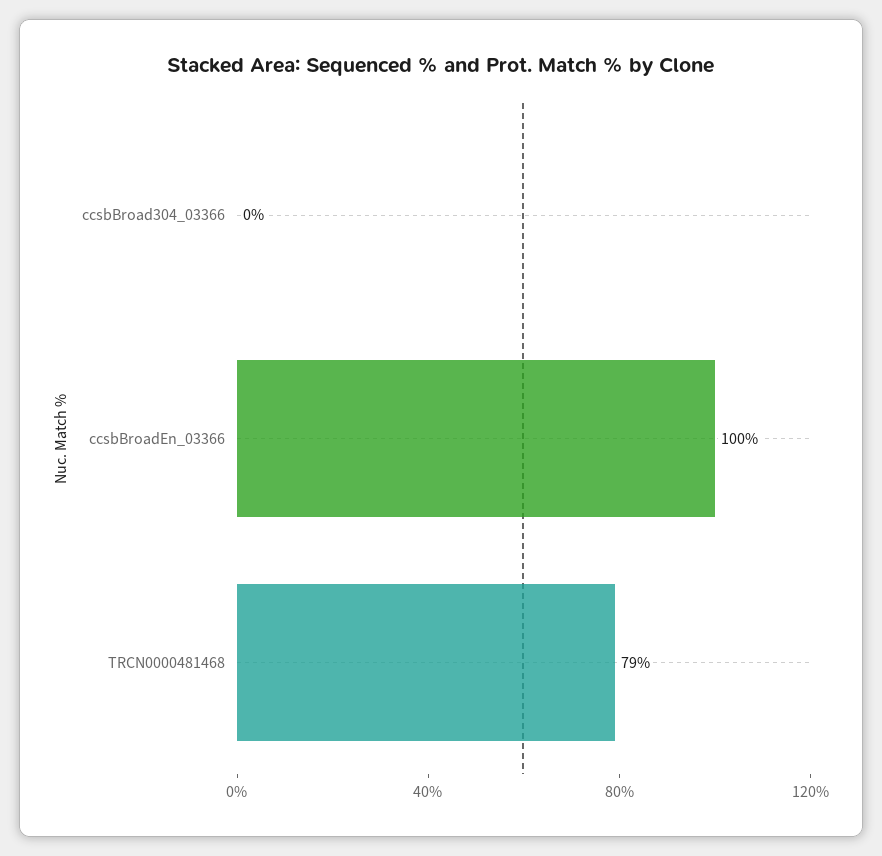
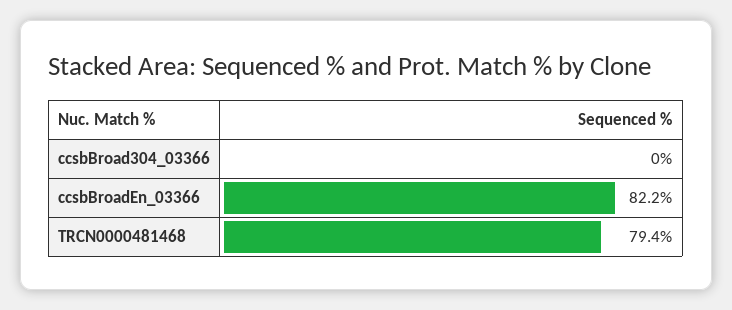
ccsbBroadEn_03366: 100 -> 82.2

